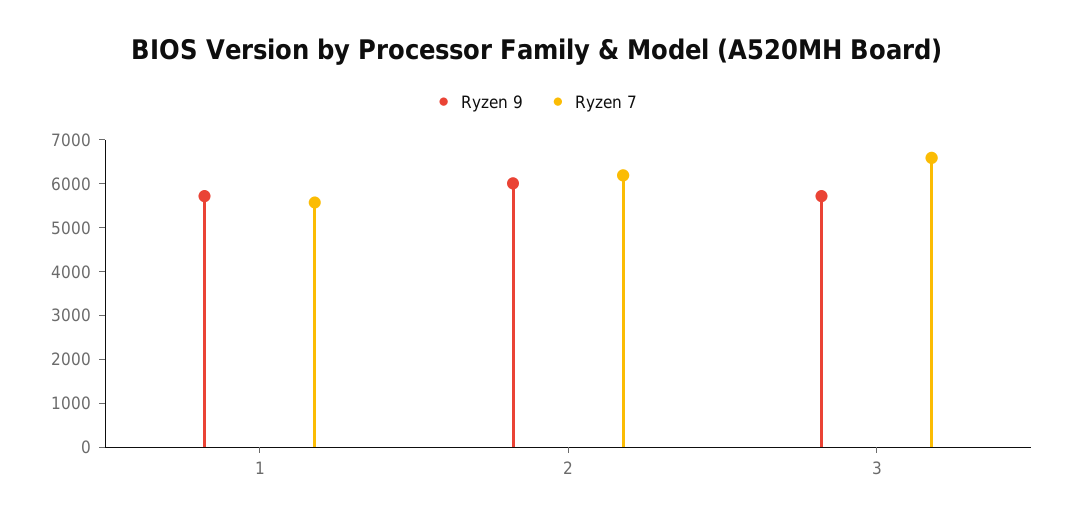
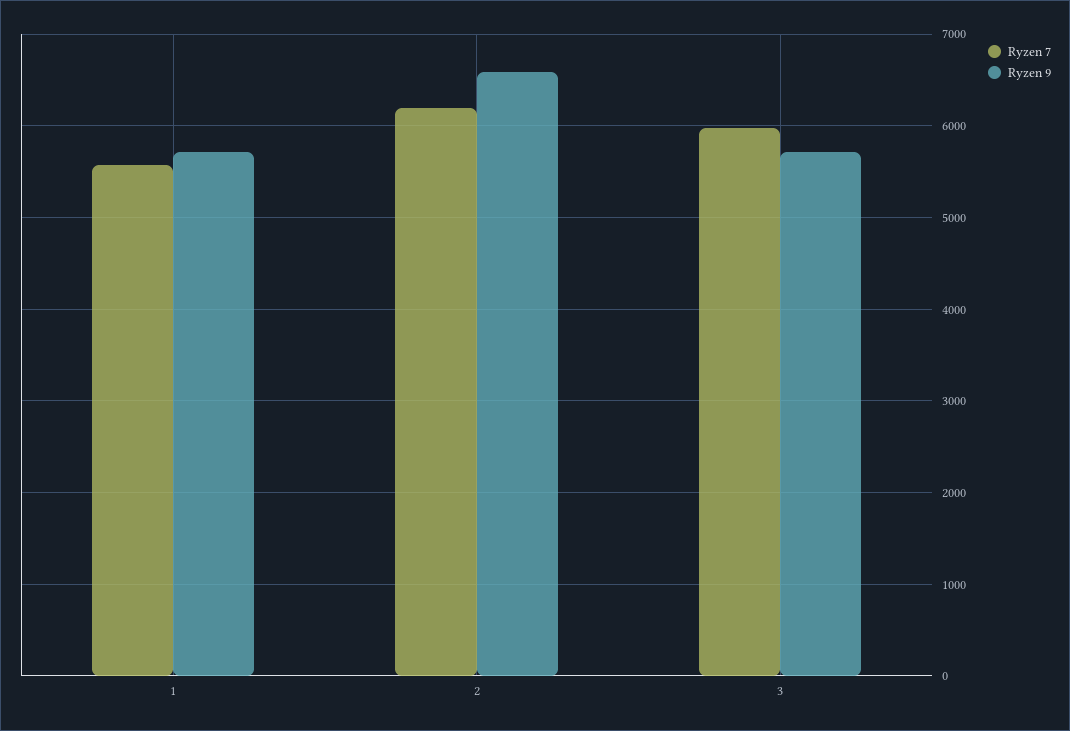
Ryzen 9, 2: 6000 -> 6600
Ryzen 7, 3: 6600 -> 6000

